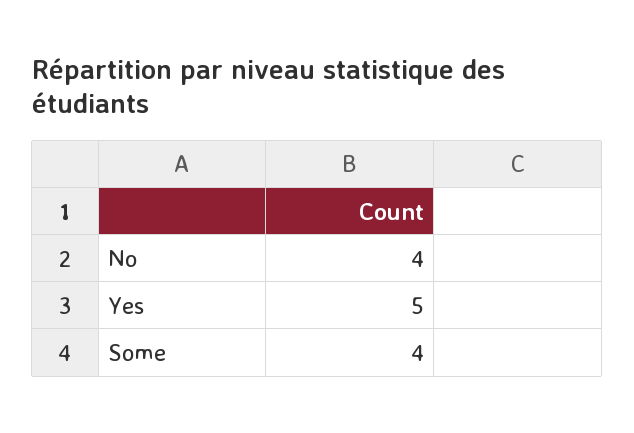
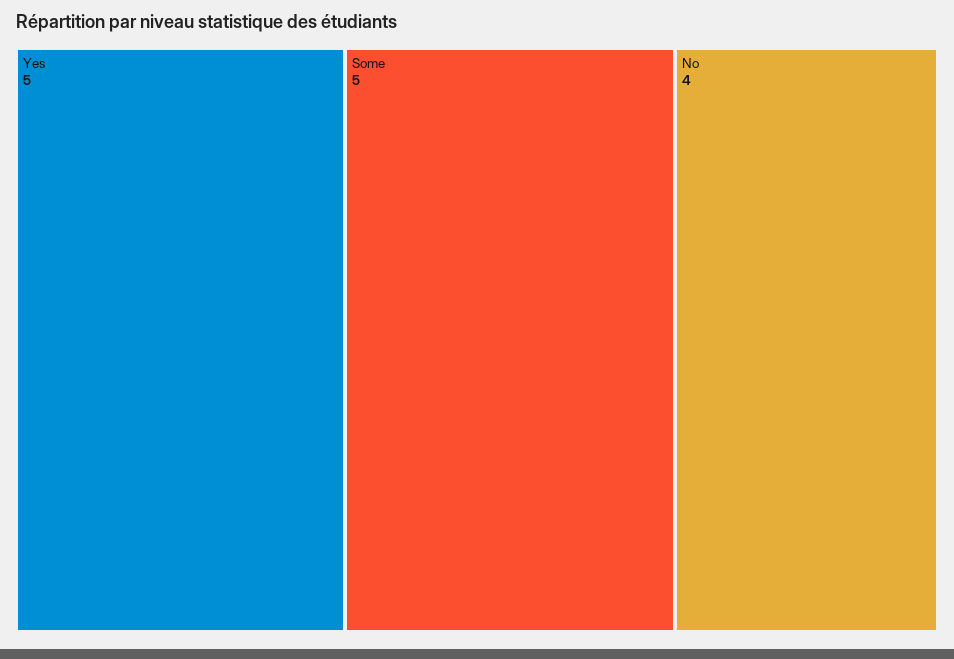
Some: 4 -> 5

